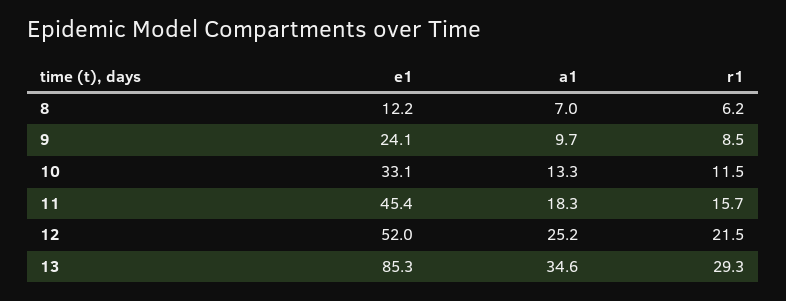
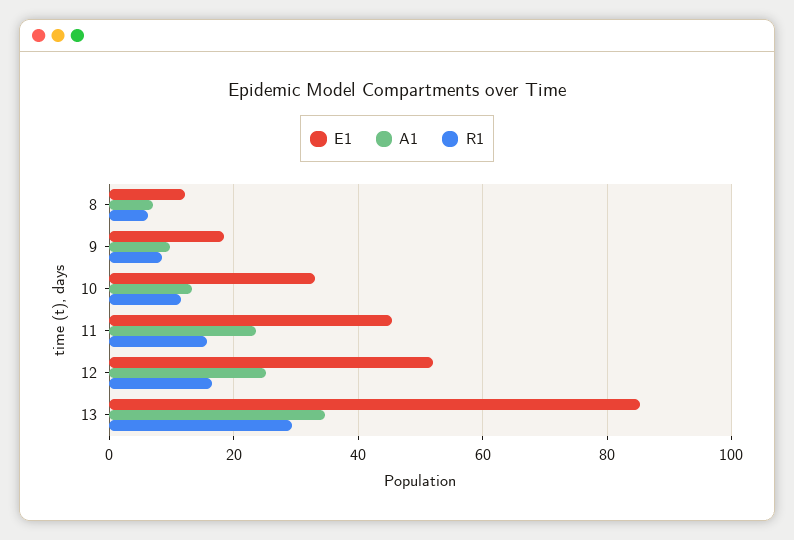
e1, 9: 24.1 -> 18
a1, 11: 18.3 -> 24
r1, 12: 21.5 -> 16

